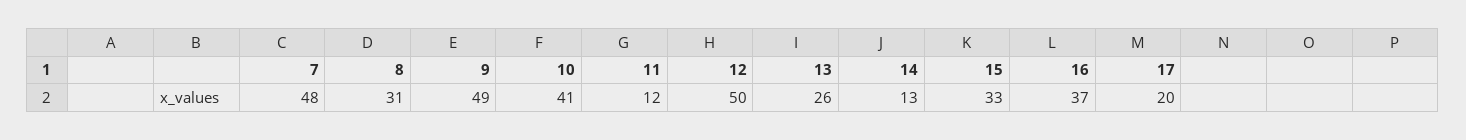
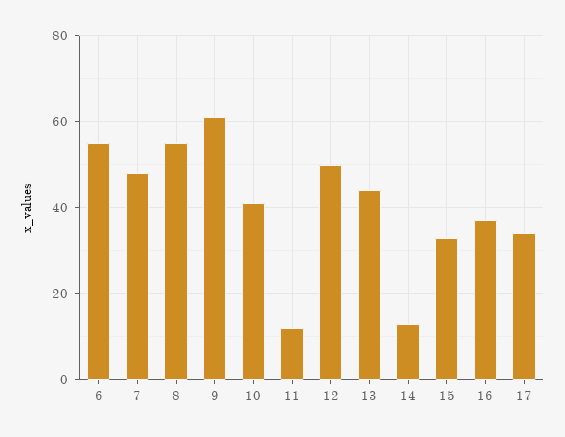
8: 31 -> 55
9: 49 -> 60
13: 26 -> 45
17: 20 -> 35
6: none -> 55

